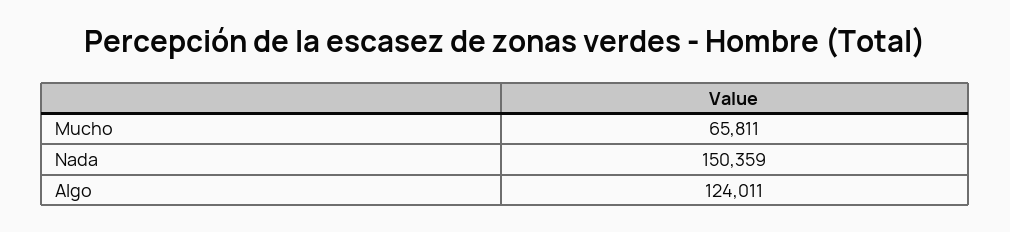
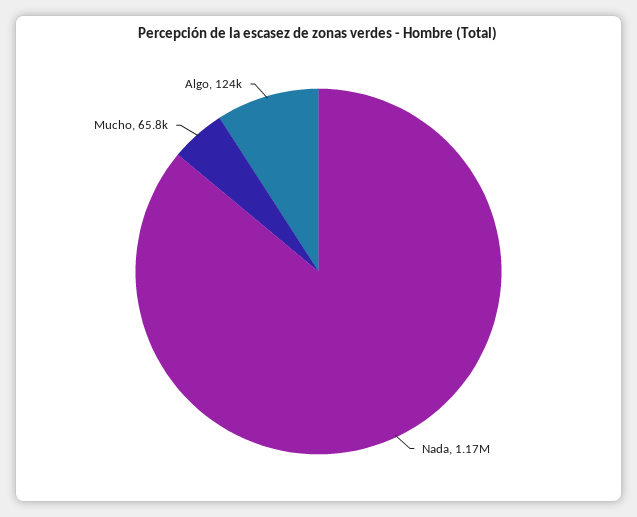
Nada: 150359 -> 1170000

